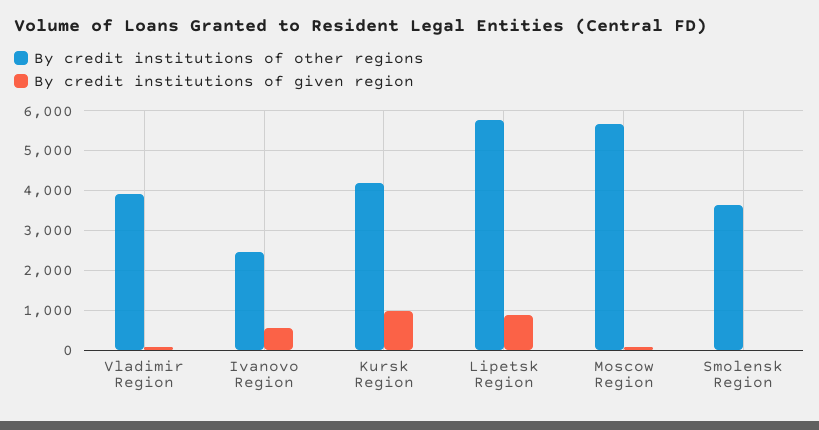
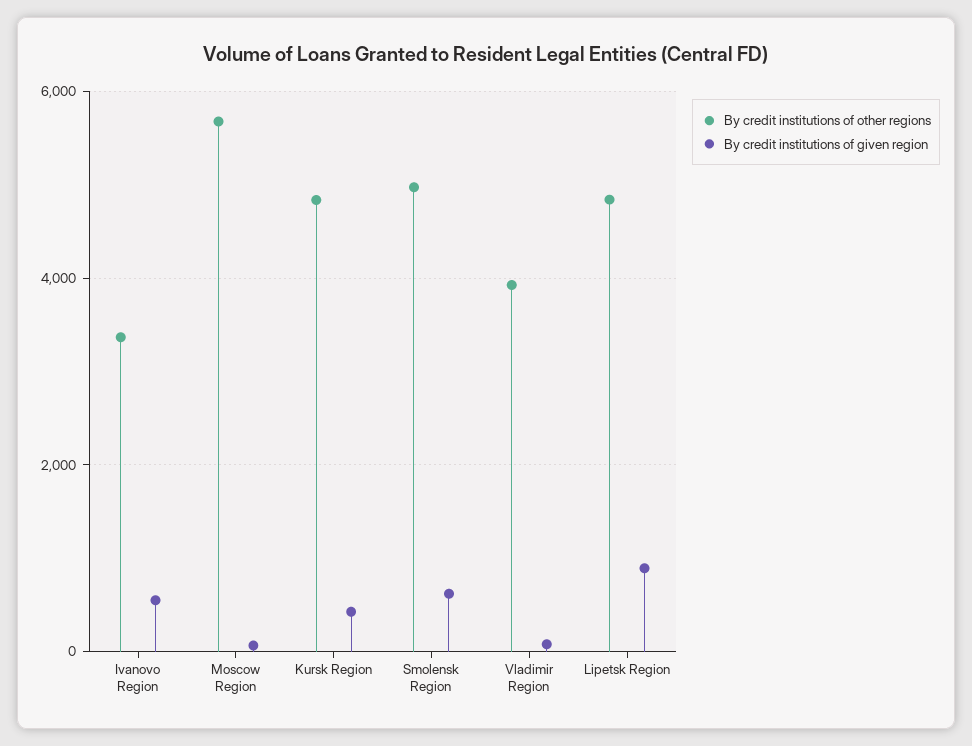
By credit institutions of other regions, Ivanovo Region: 2400 -> 3400
By credit institutions of other regions, Kursk Region: 4200 -> 4800
By credit institutions of given region, Kursk Region: 1000 -> 400
By credit institutions of other regions, Lipetsk Region: 5800 -> 4800
By credit institutions of other regions, Smolensk Region: 3600 -> 5000
By credit institutions of given region, Smolensk Region: 0 -> 600

